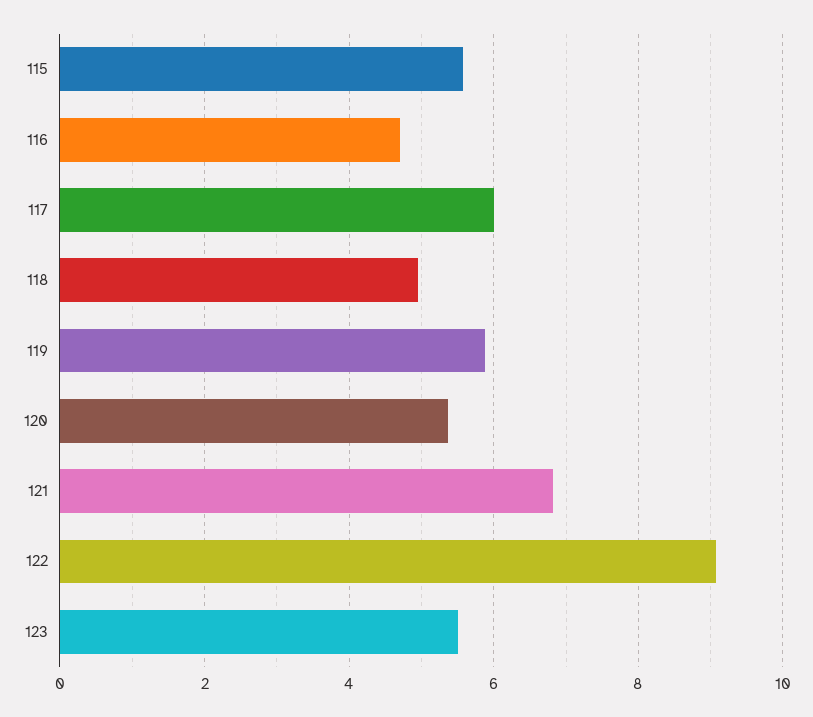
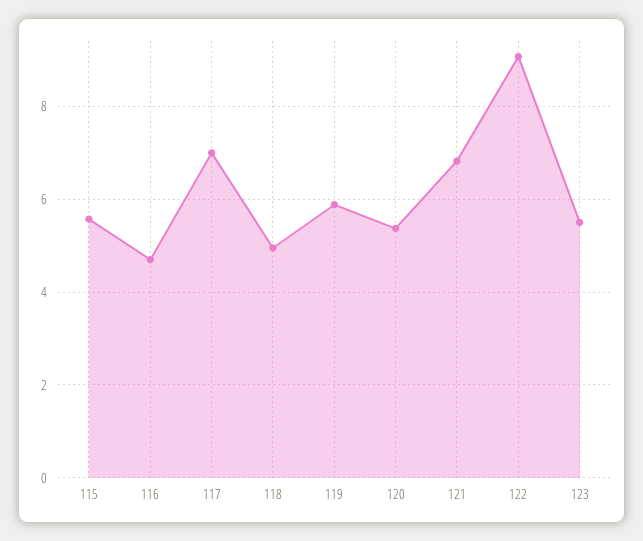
117: 6 -> 7

